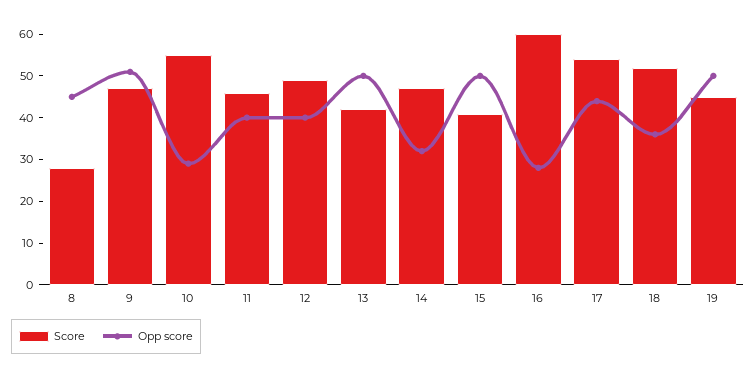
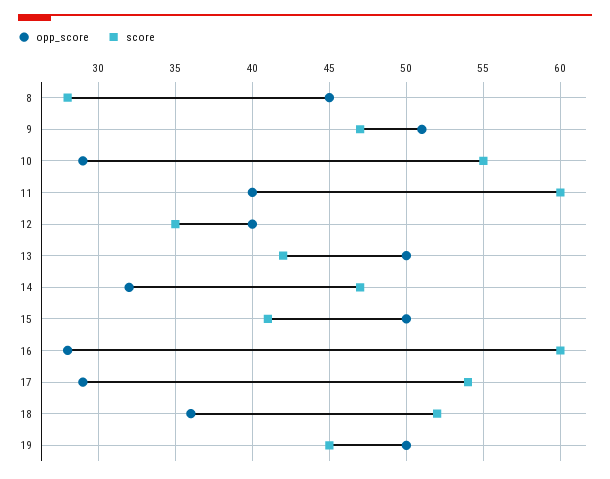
Score, 11: 45 -> 60
Score, 12: 50 -> 35
Opp score, 17: 45 -> 29

